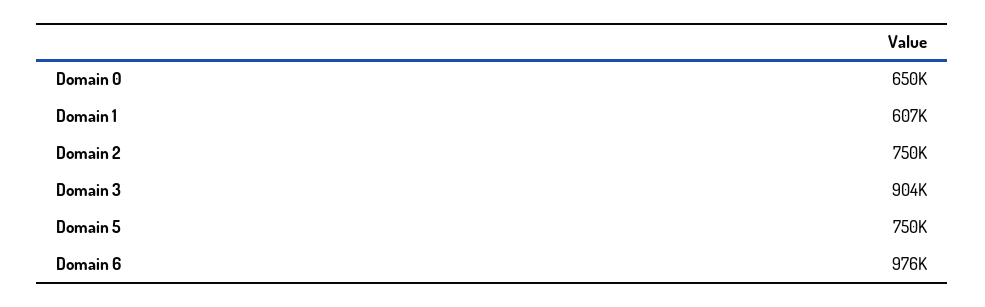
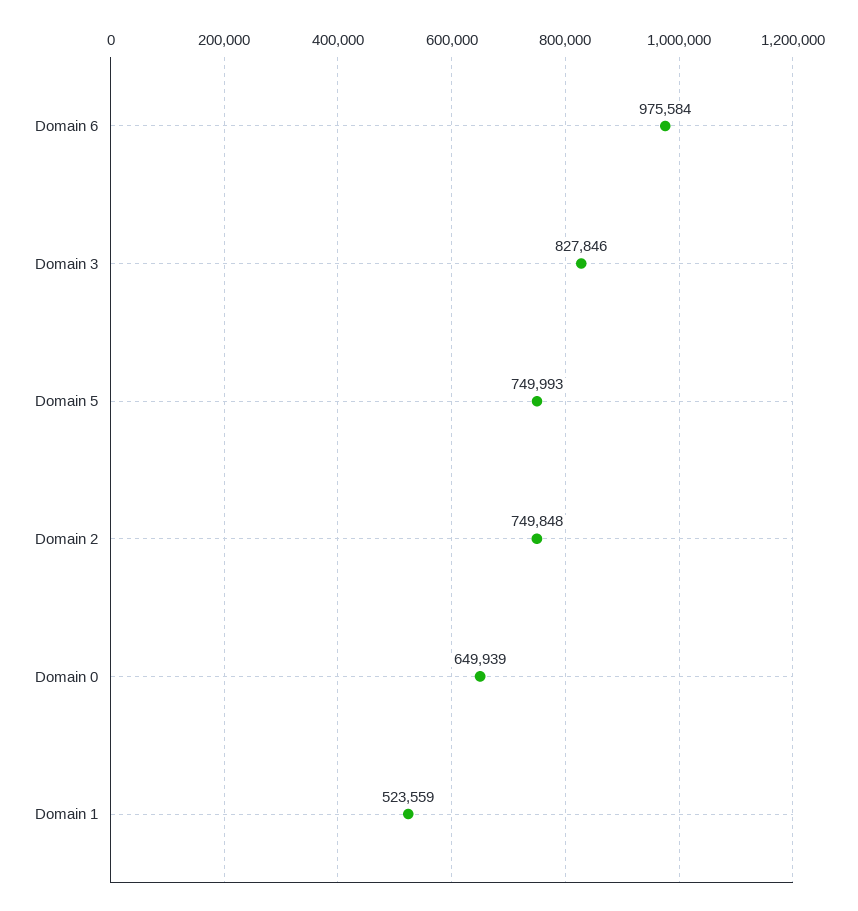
Domain 1: 607000 -> 523559
Domain 3: 904000 -> 827846

